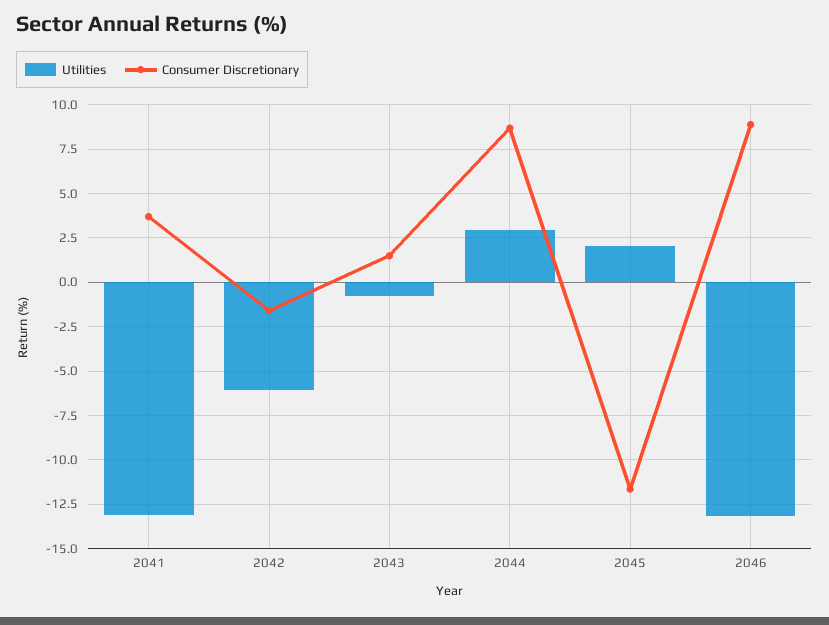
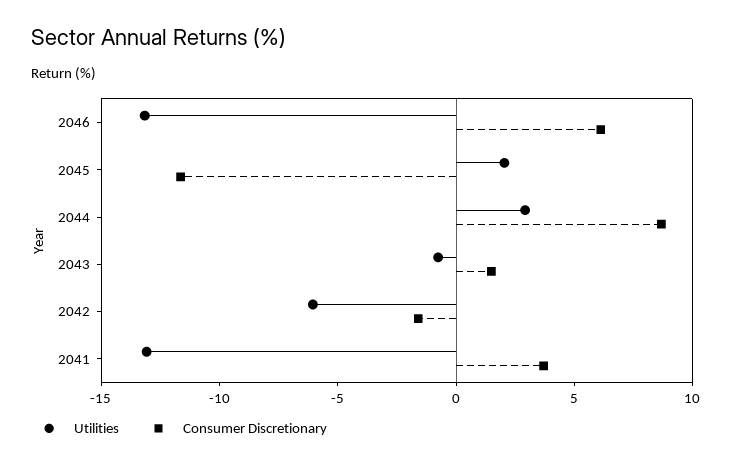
Consumer Discretionary, 2046: 9 -> 6

